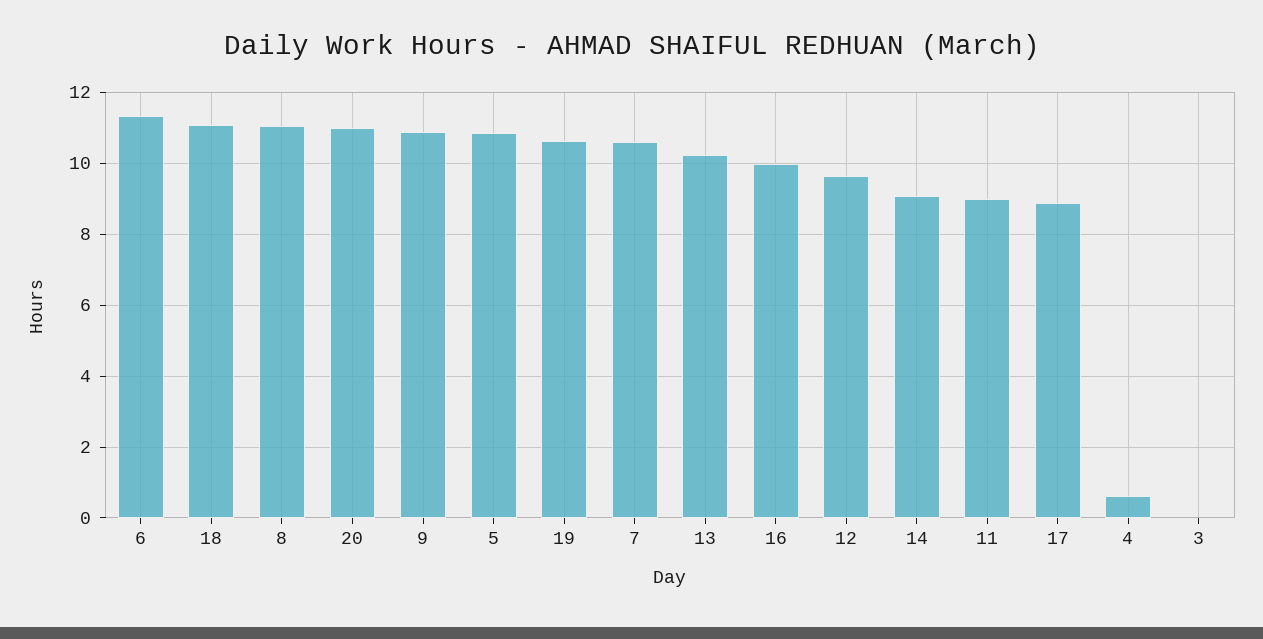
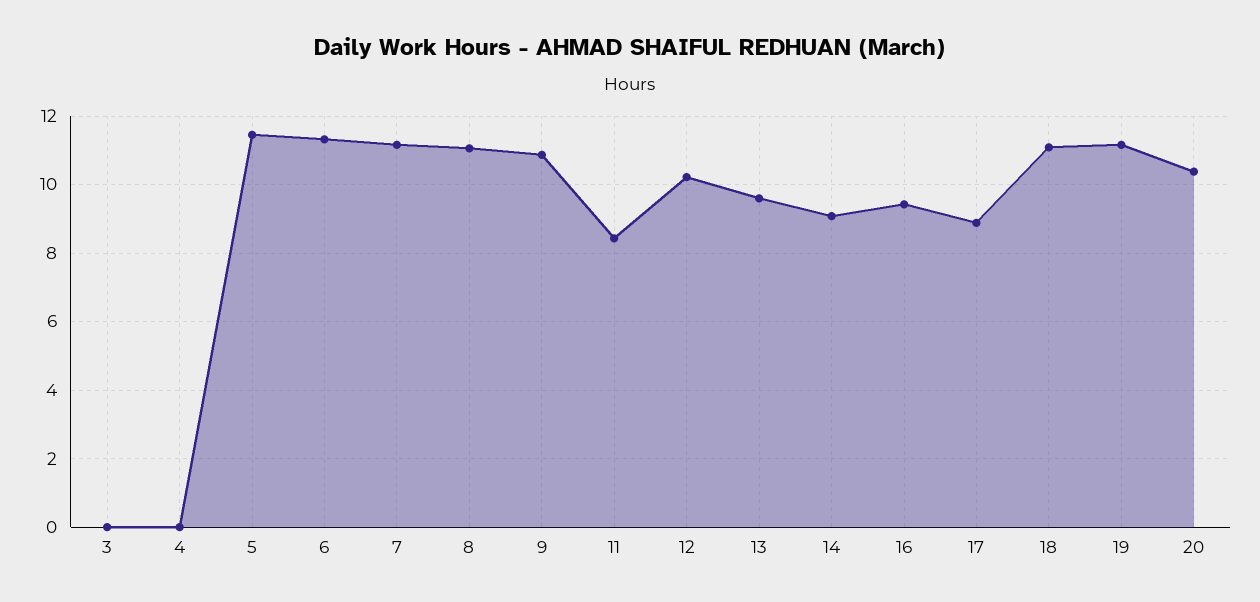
20: 11 -> 10.4
5: 10.8 -> 11.4
19: 10.6 -> 11.2
7: 10.6 -> 11.2
13: 10.2 -> 9.6
16: 10 -> 9.4
12: 9.6 -> 10.2
11: 9 -> 8.4
4: 0.6 -> 0

